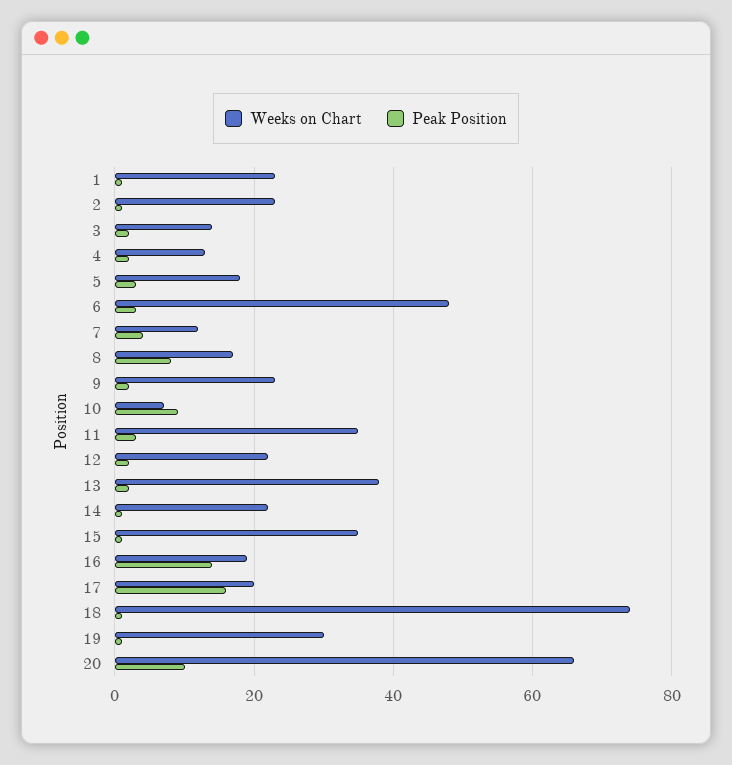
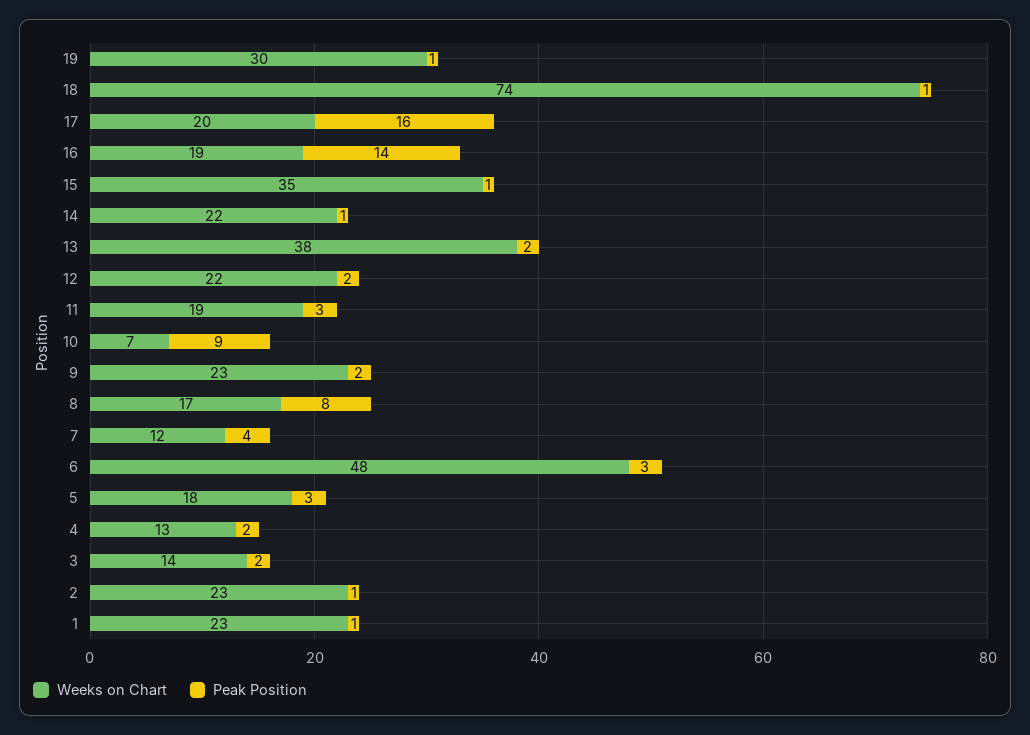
Weeks on Chart, 11: 35 -> 19
Weeks on Chart, 20: 65 -> none
Peak Position, 20: 10 -> none

